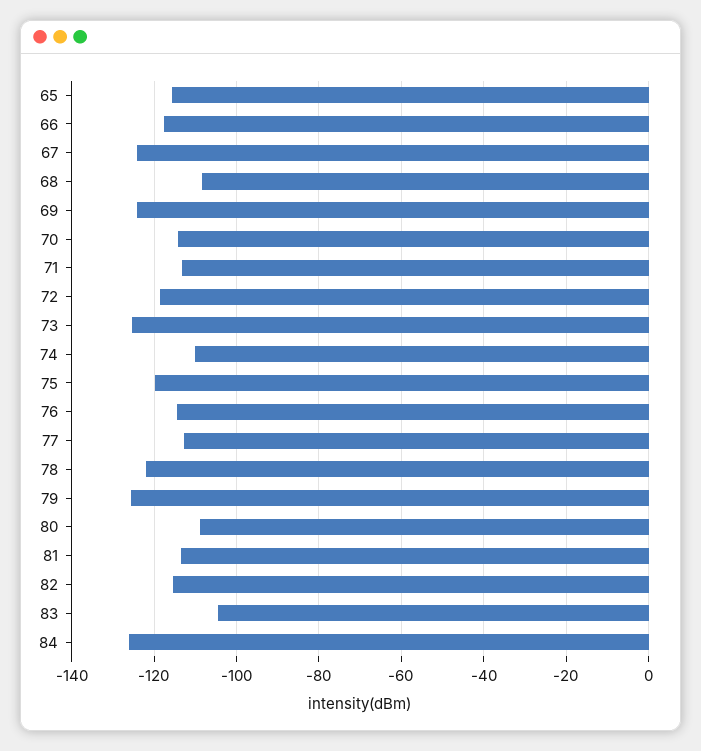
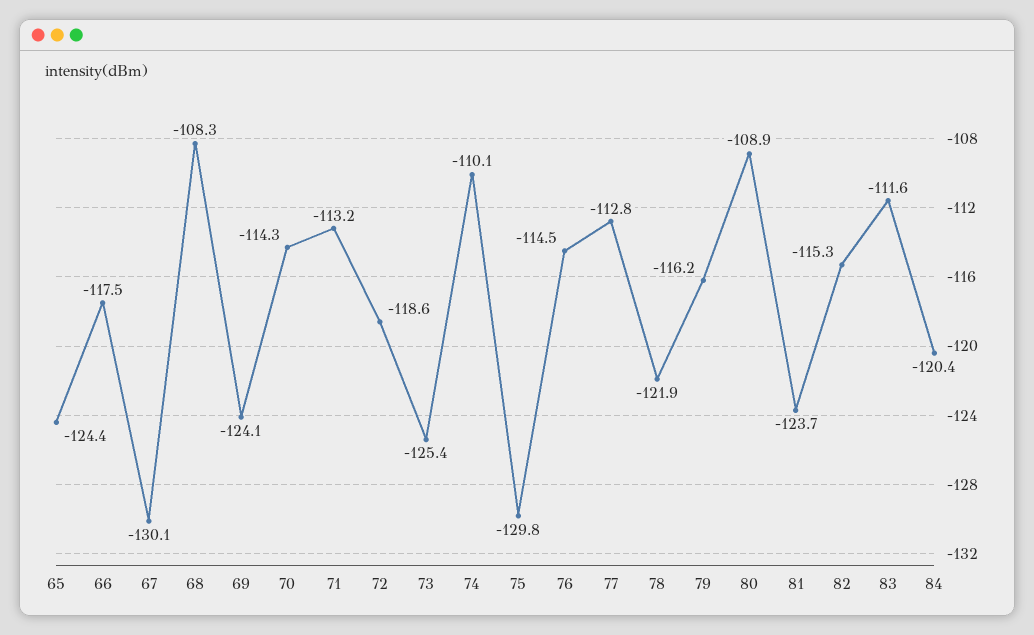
65: -116 -> -124.4
67: -124 -> -130.1
75: -120 -> -129.8
79: -126 -> -116.2
81: -114 -> -123.7
83: -104 -> -111.6
84: -126 -> -120.4

